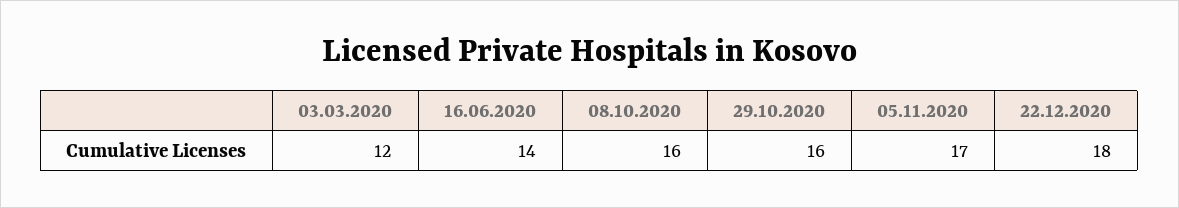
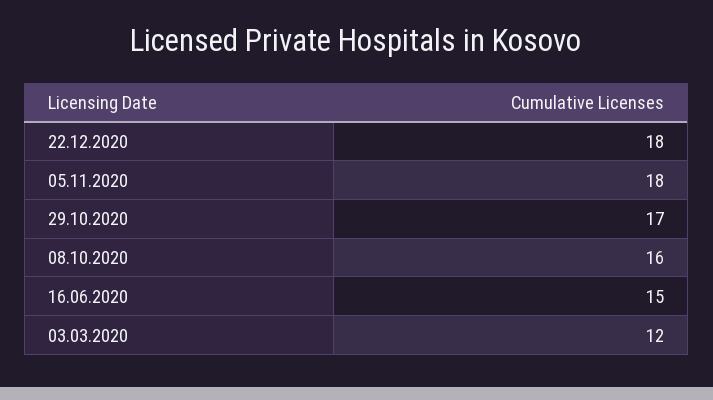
16.06.2020: 14 -> 15
29.10.2020: 16 -> 17
05.11.2020: 17 -> 18

